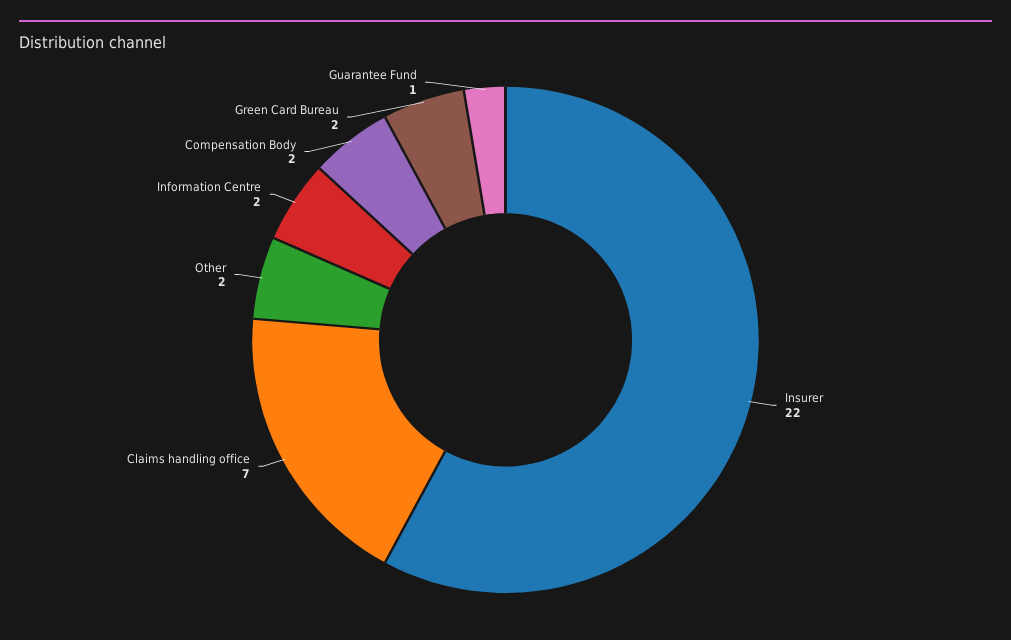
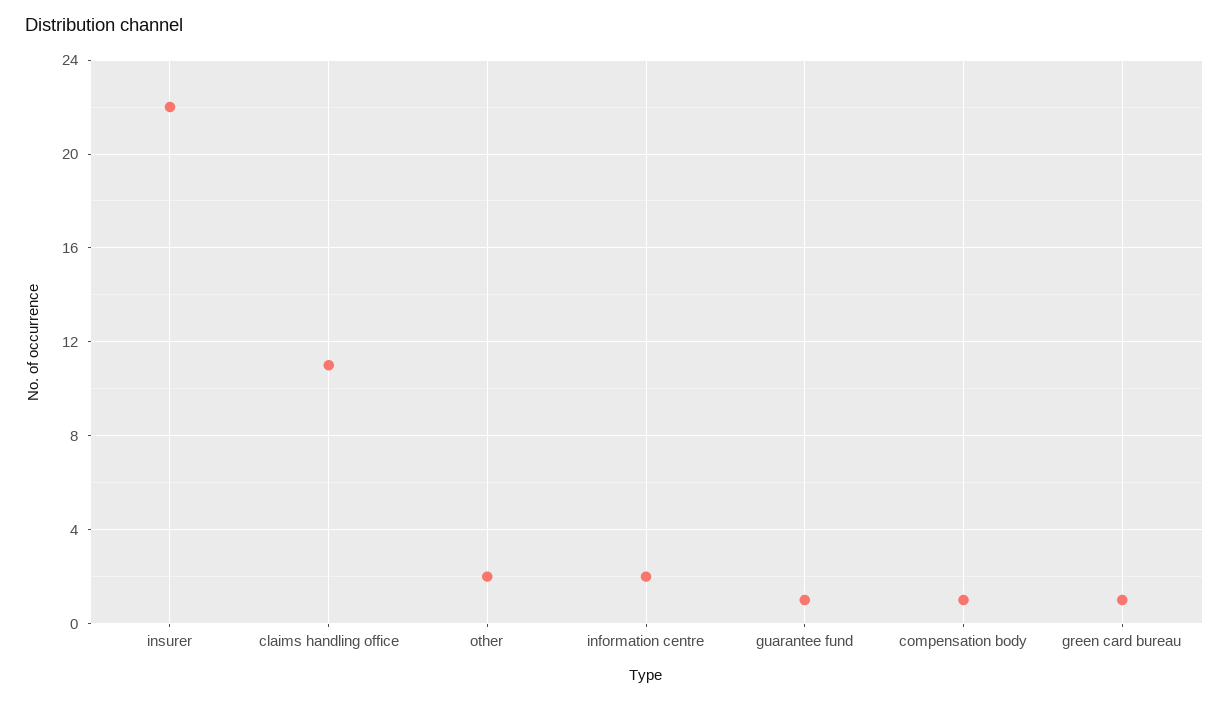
Claims handling office: 7 -> 11
Compensation Body: 2 -> 1
Green Card Bureau: 2 -> 1

